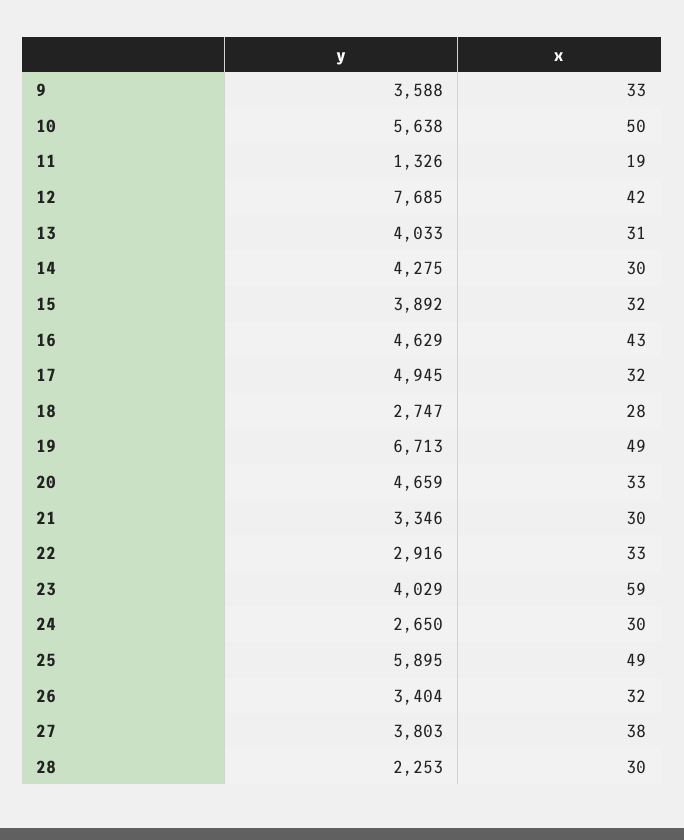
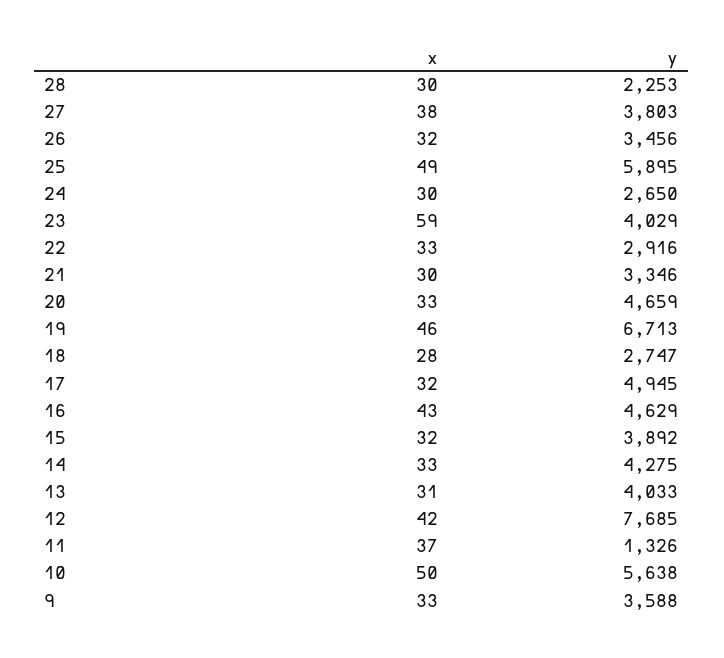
x, 11: 19 -> 37
x, 14: 30 -> 33
x, 19: 49 -> 46
y, 26: 3404 -> 3456

